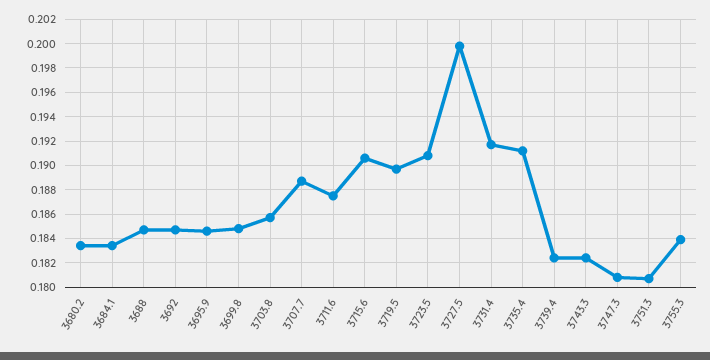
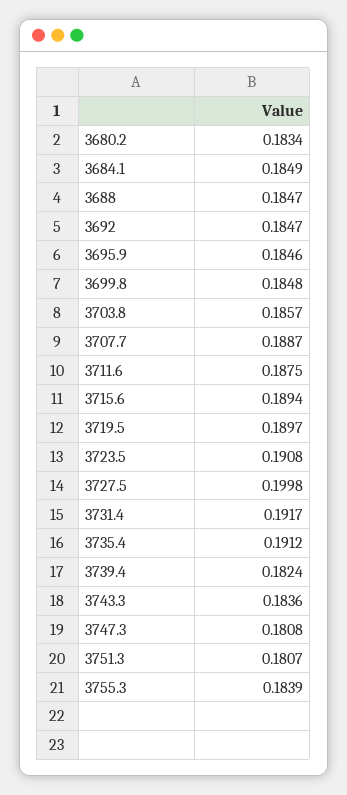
3684.1: 0.1835 -> 0.1849
3715.6: 0.1905 -> 0.1894
3743.3: 0.1825 -> 0.1836

